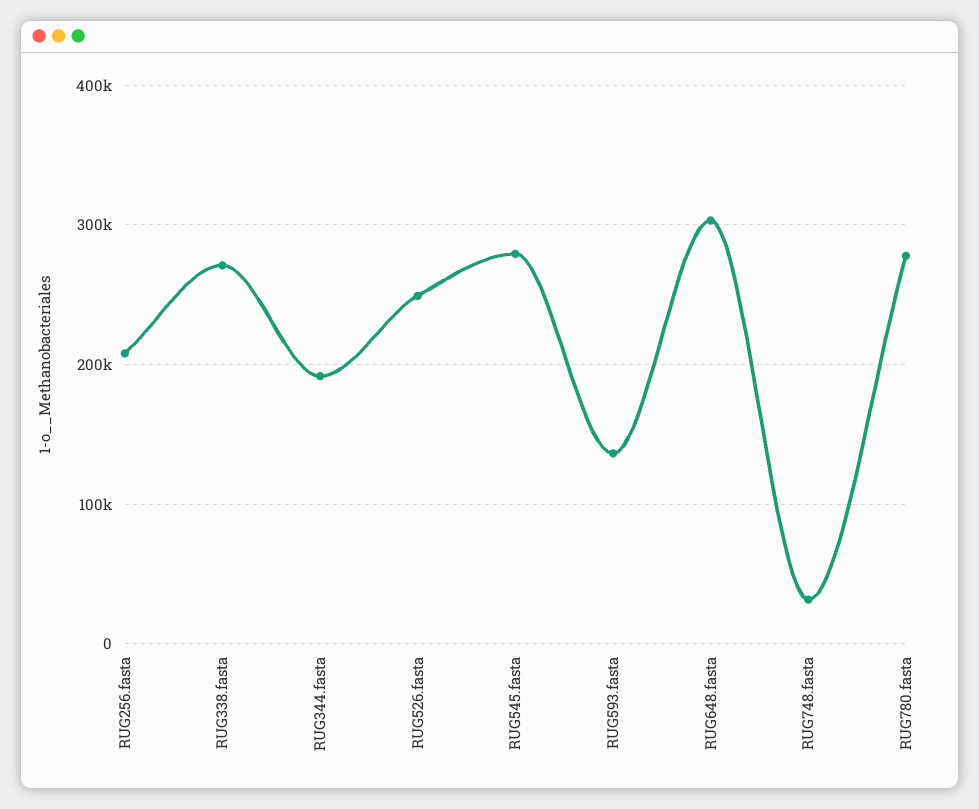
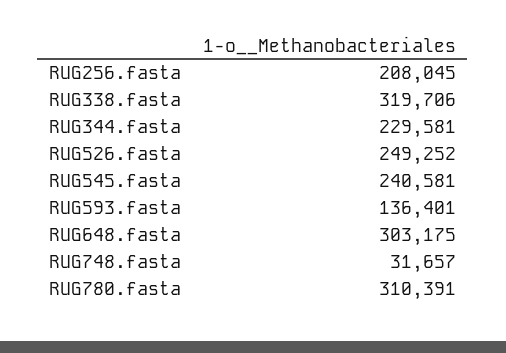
RUG338.fasta: 270000 -> 319706
RUG344.fasta: 190000 -> 229581
RUG545.fasta: 280000 -> 240581
RUG780.fasta: 280000 -> 310391

